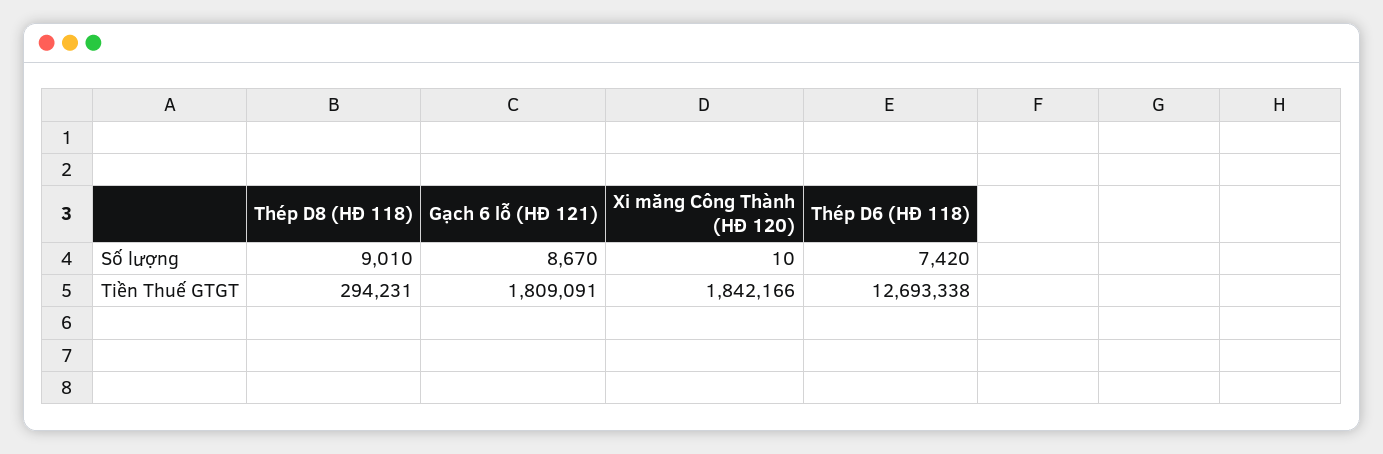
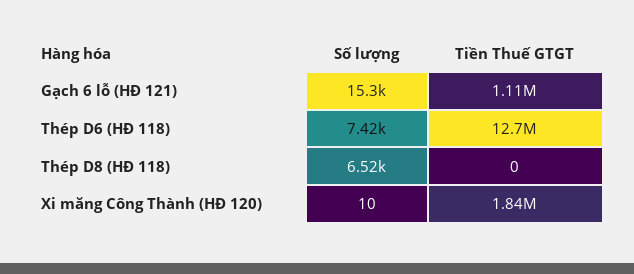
Thép D8 (HĐ 118), Số lượng: 9010 -> 6520
Gạch 6 lỗ (HĐ 121), Số lượng: 8670 -> 15300
Thép D8 (HĐ 118), Tiền Thuế GTGT: 294231 -> 0
Gạch 6 lỗ (HĐ 121), Tiền Thuế GTGT: 1809091 -> 1110000

